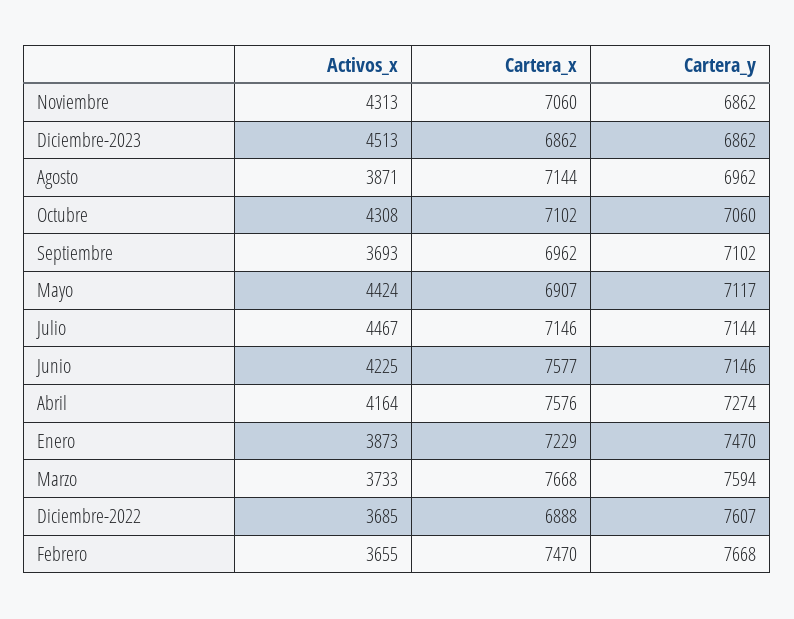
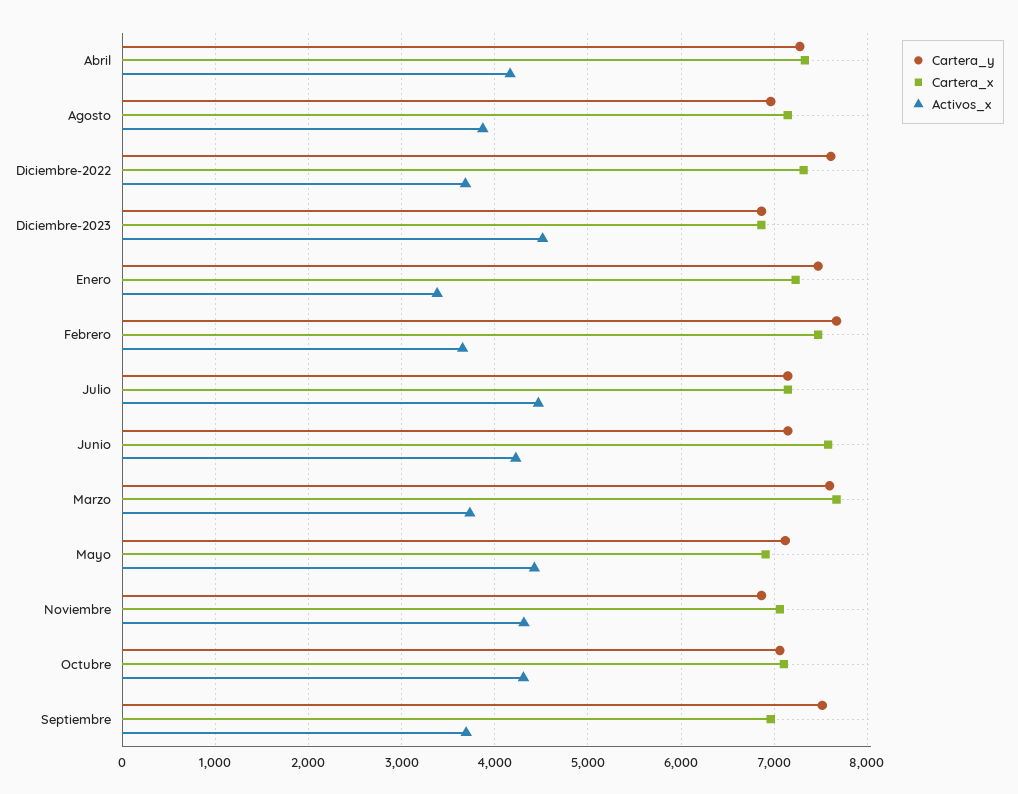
Cartera_y, Septiembre: 7102 -> 7500
Cartera_x, Abril: 7576 -> 7300
Activos_x, Enero: 3873 -> 3400
Cartera_x, Diciembre-2022: 6888 -> 7300

